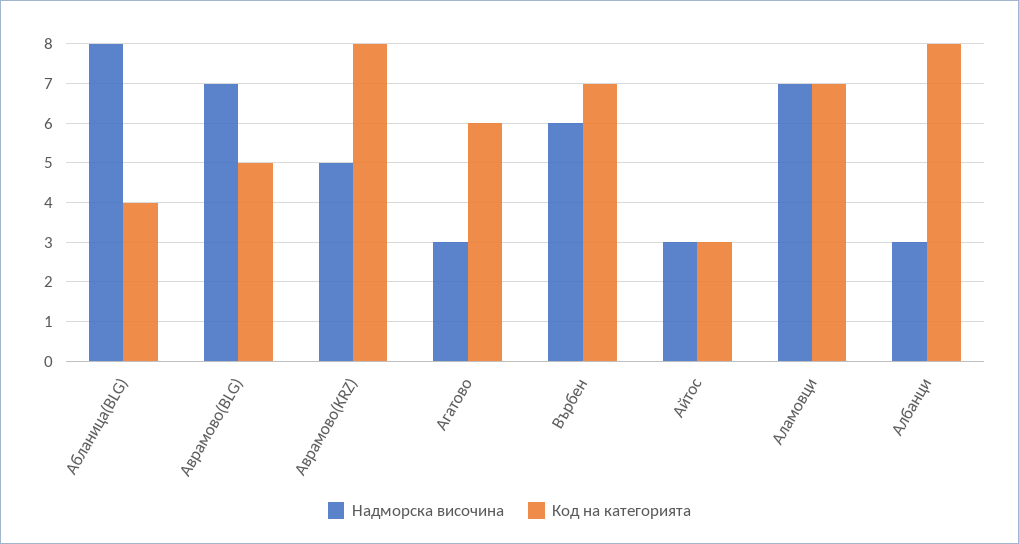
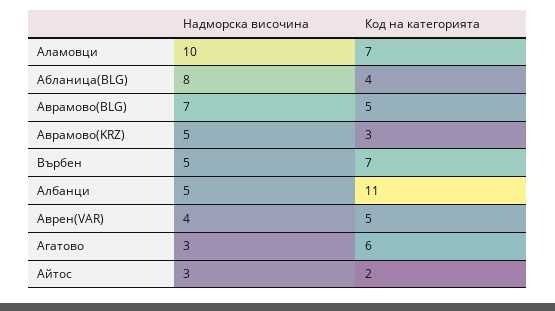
Код на категорията, Аврамово(KRZ): 8 -> 3
Надморска височина, Върбен: 6 -> 5
Код на категорията, Айтос: 3 -> 2
Надморска височина, Аламовци: 7 -> 10
Надморска височина, Албанци: 3 -> 5
Код на категорията, Албанци: 8 -> 11
Надморска височина, Аврен(VAR): none -> 4
Код на категорията, Аврен(VAR): none -> 5

